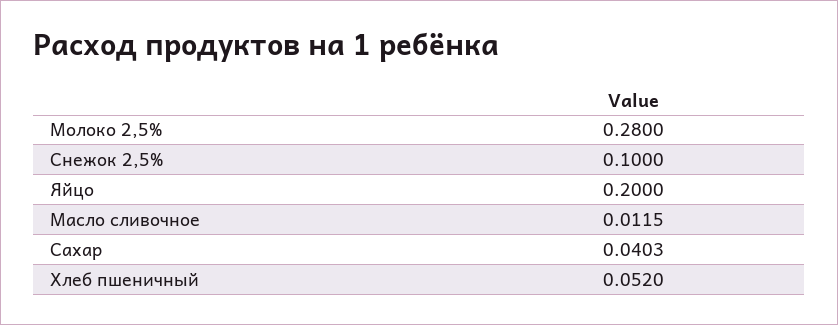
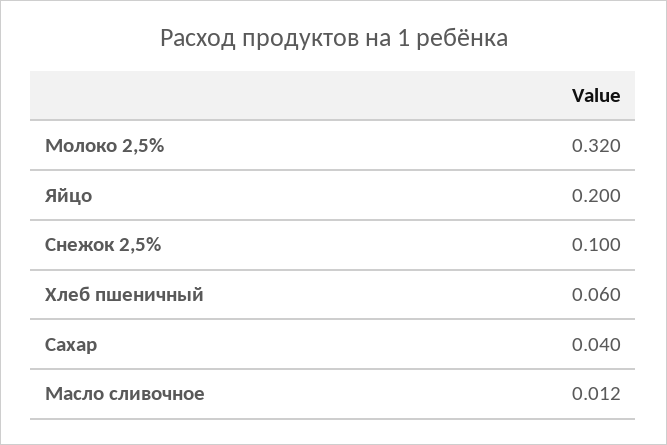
Молоко 2,5%: 0.28 -> 0.32
Хлеб пшеничный: 0.052 -> 0.06

